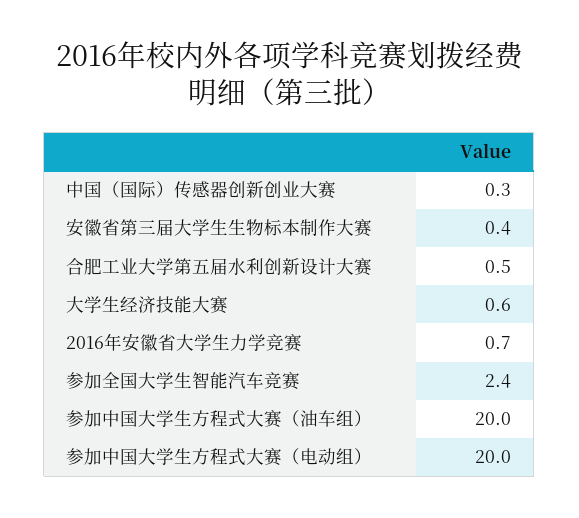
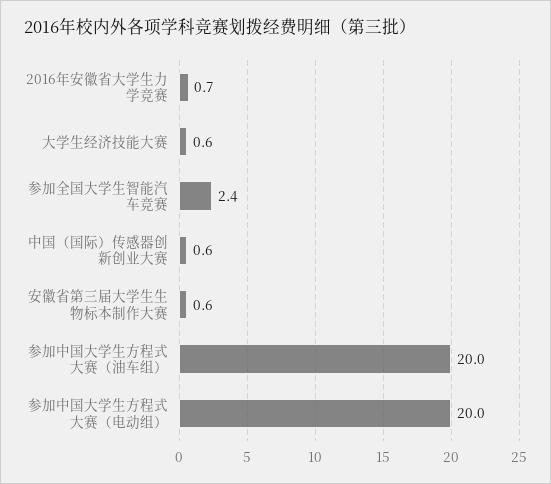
中国（国际）传感器创新创业大赛: 0.3 -> 0.6
安徽省第三届大学生生物标本制作大赛: 0.4 -> 0.6
合肥工业大学第五届水利创新设计大赛: 0.5 -> none

